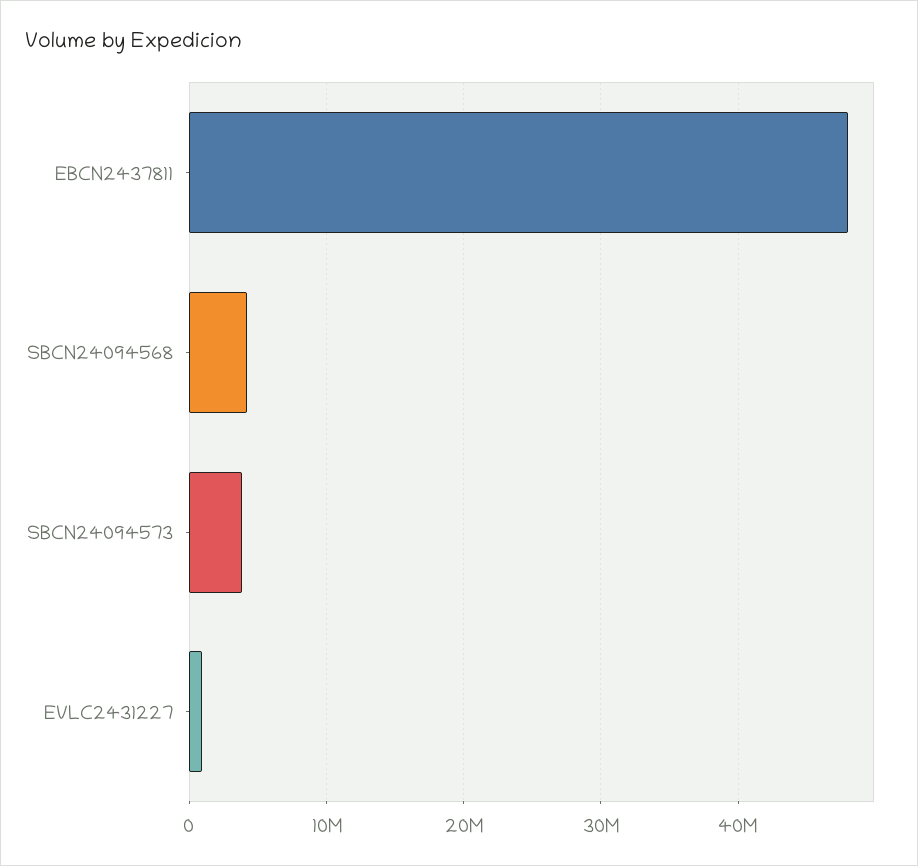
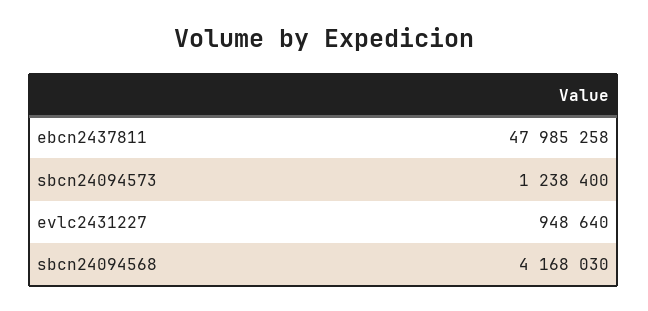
SBCN24094573: 4000000 -> 1238400

